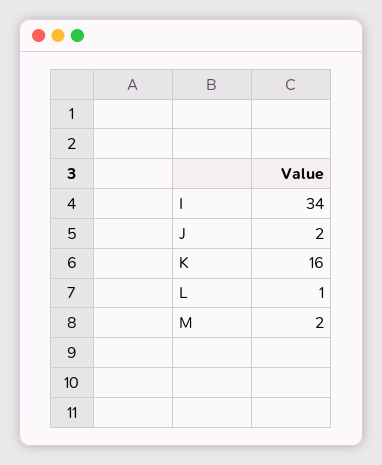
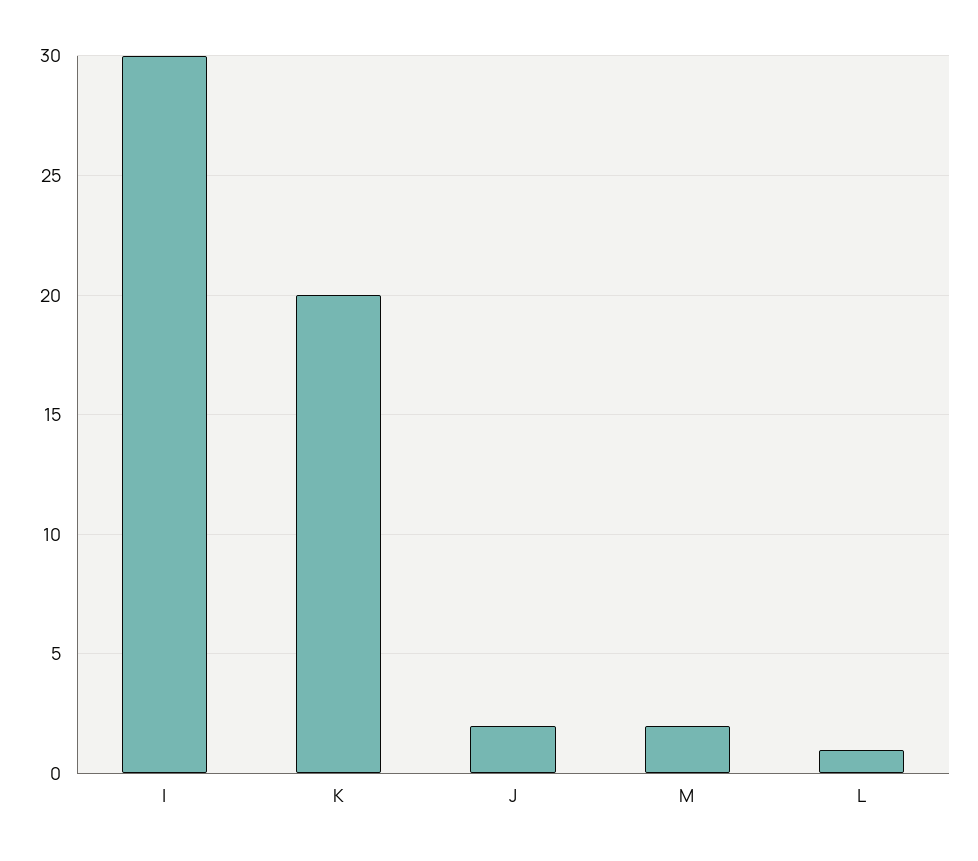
I: 34 -> 30
K: 16 -> 20

